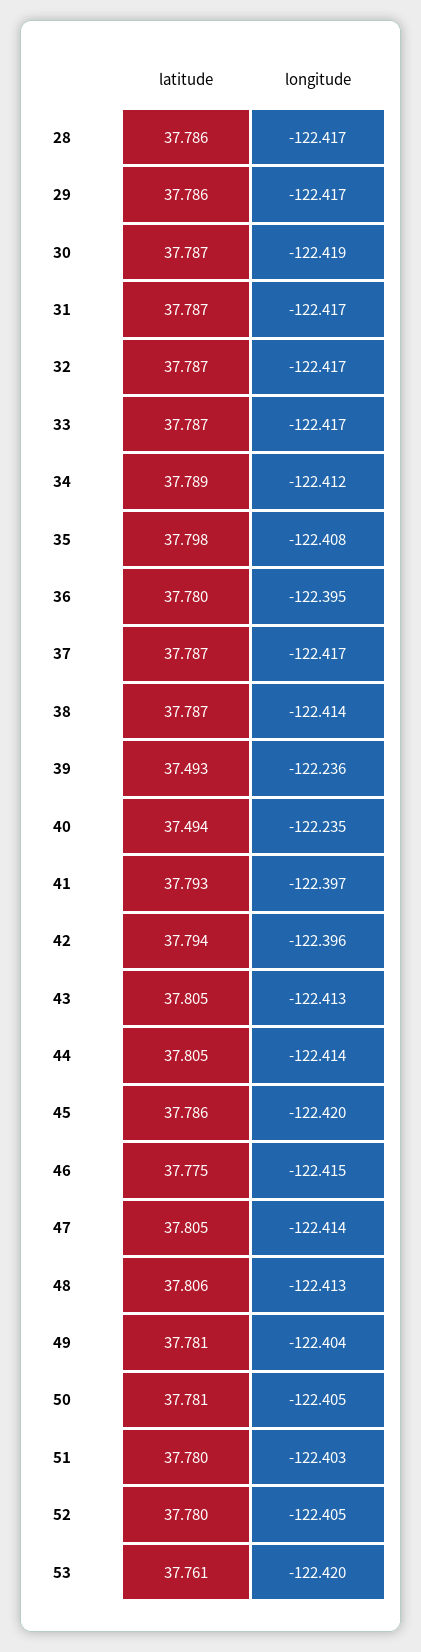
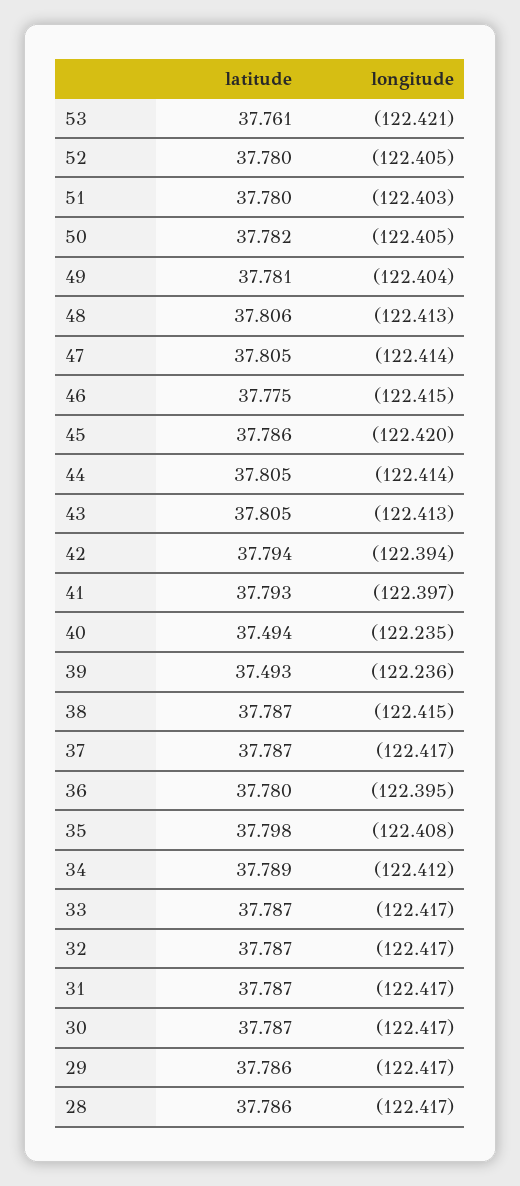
longitude, 30: -122.419 -> -122.417
longitude, 38: -122.414 -> -122.415
longitude, 42: -122.396 -> -122.394
latitude, 50: 37.781 -> 37.782
longitude, 53: -122.42 -> -122.421

